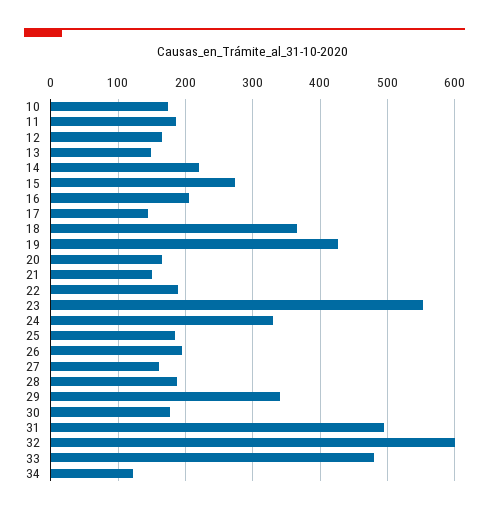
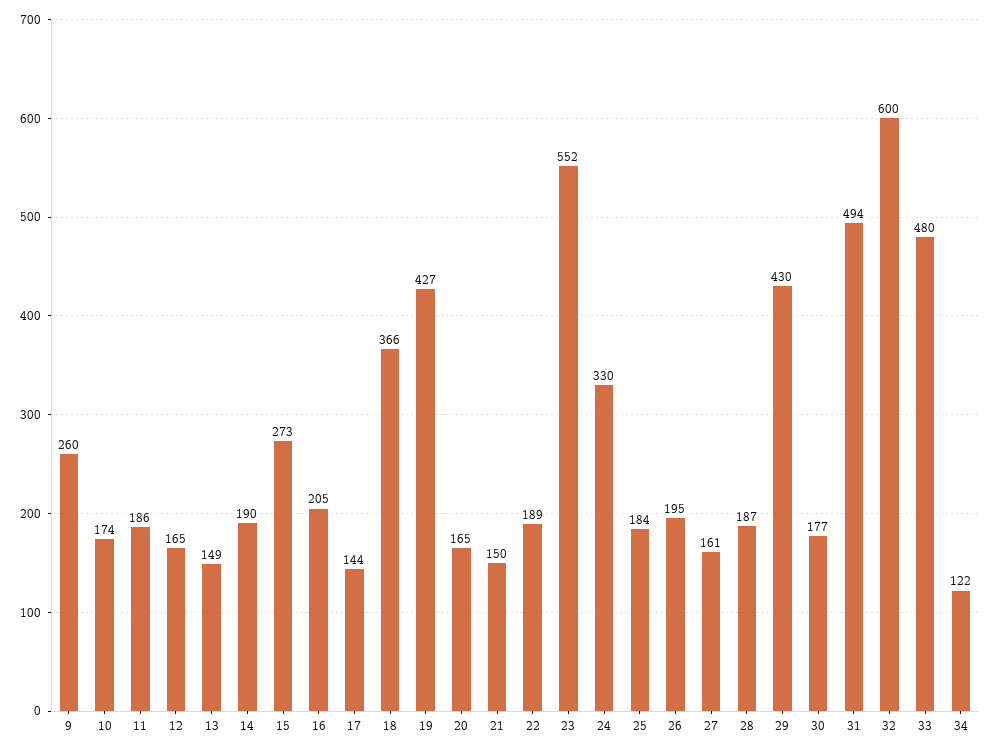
14: 220 -> 190
29: 340 -> 430
9: none -> 260

